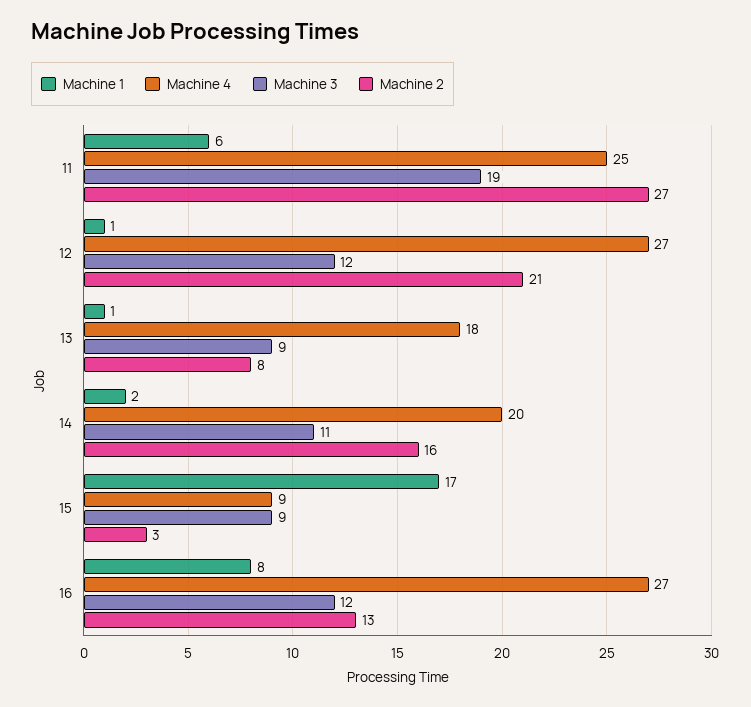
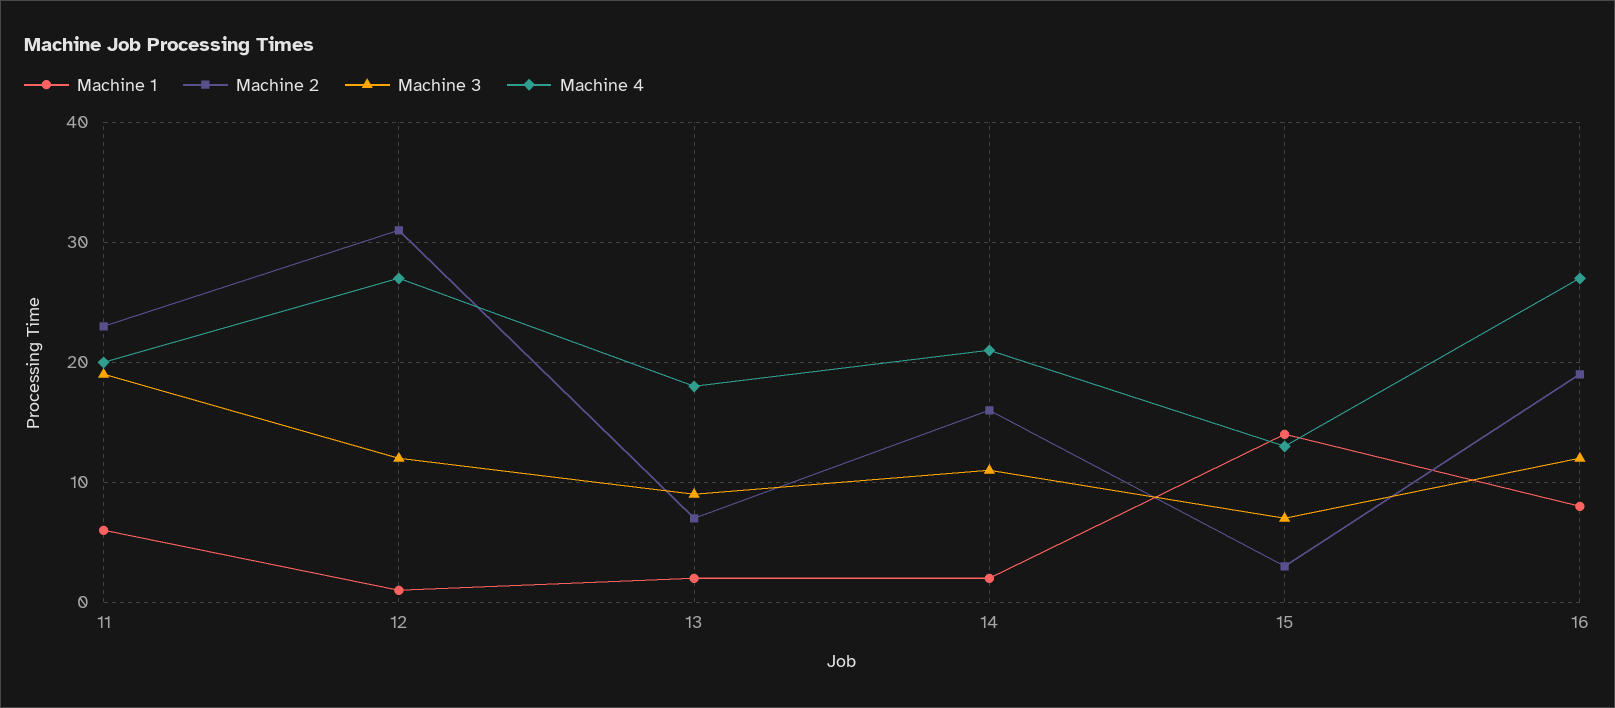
Machine 4, 11: 25 -> 20
Machine 2, 11: 27 -> 23
Machine 2, 12: 21 -> 31
Machine 1, 13: 1 -> 2
Machine 2, 13: 8 -> 7
Machine 4, 14: 20 -> 21
Machine 1, 15: 17 -> 14
Machine 4, 15: 9 -> 13
Machine 3, 15: 9 -> 7
Machine 2, 16: 13 -> 19

